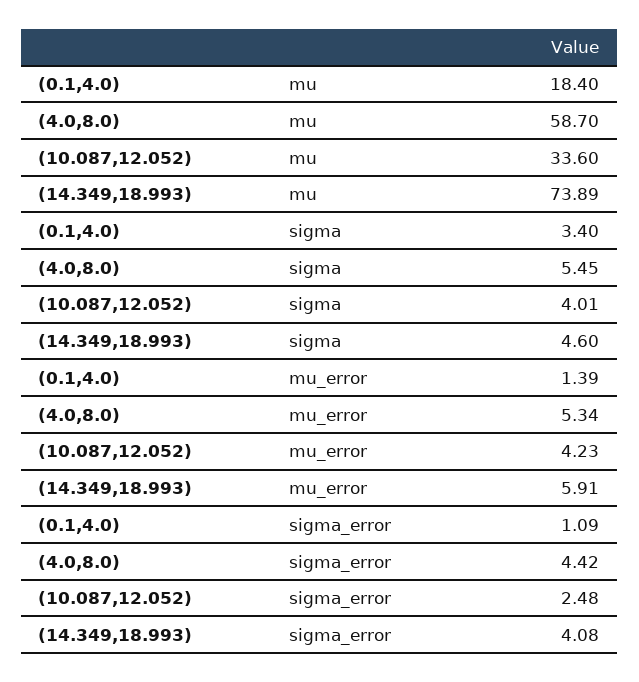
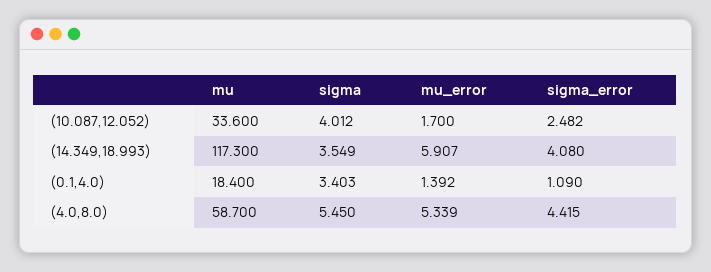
(14.349,18.993), mu: 73.89 -> 117.3
(14.349,18.993), sigma: 4.6 -> 3.549
(10.087,12.052), mu_error: 4.23 -> 1.7

